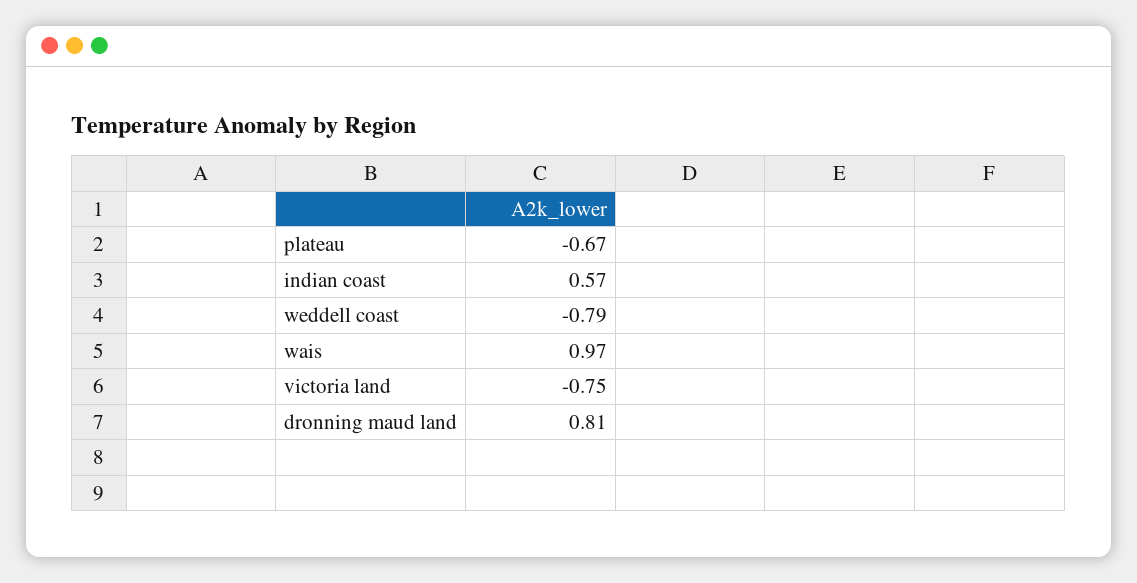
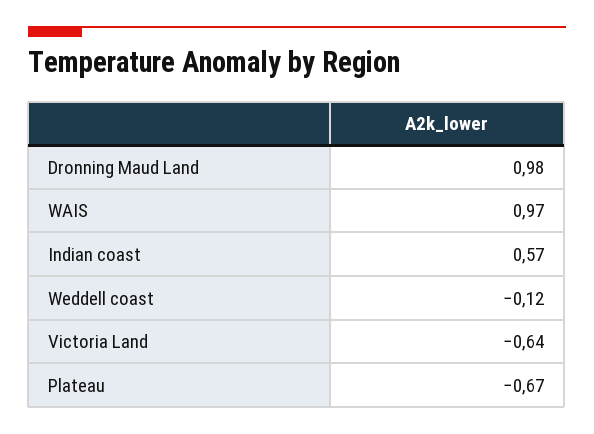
weddell coast: -0.79 -> -0.12
victoria land: -0.75 -> -0.64
dronning maud land: 0.81 -> 0.98

